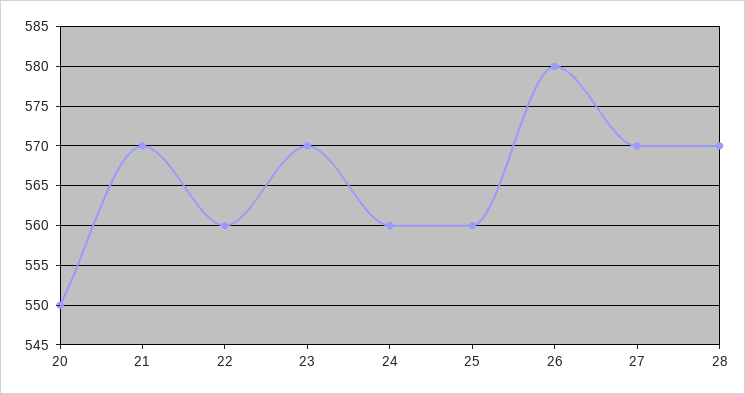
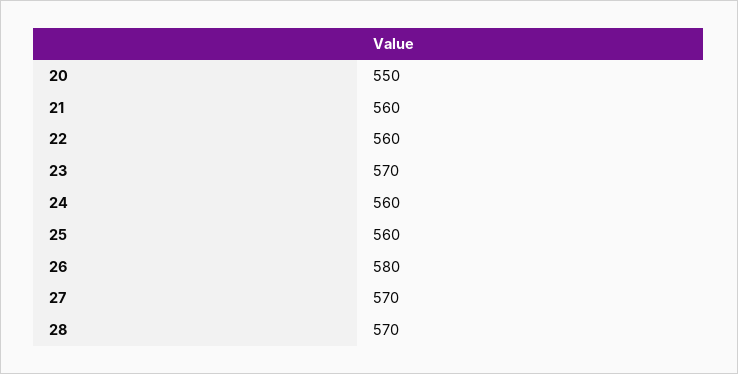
21: 570 -> 560

